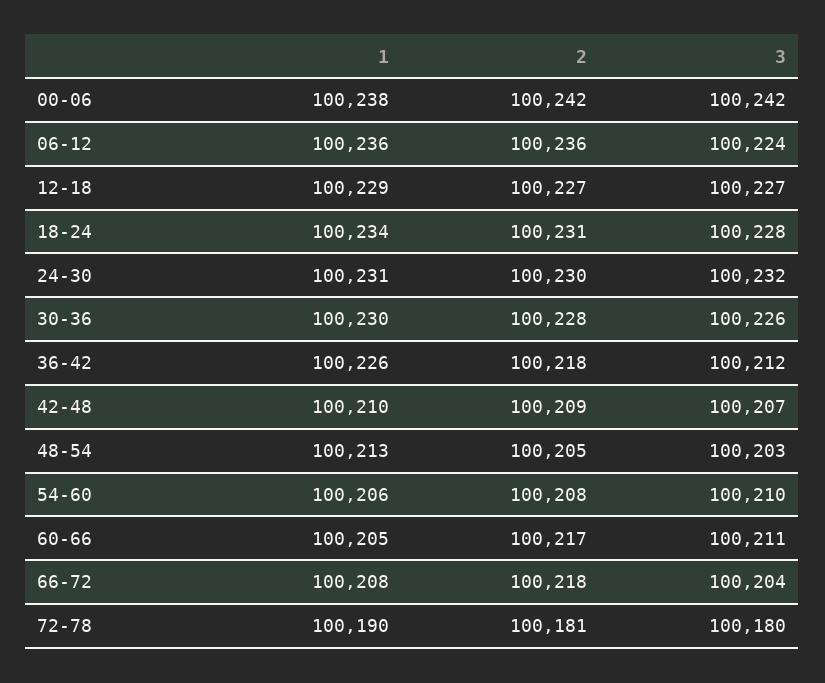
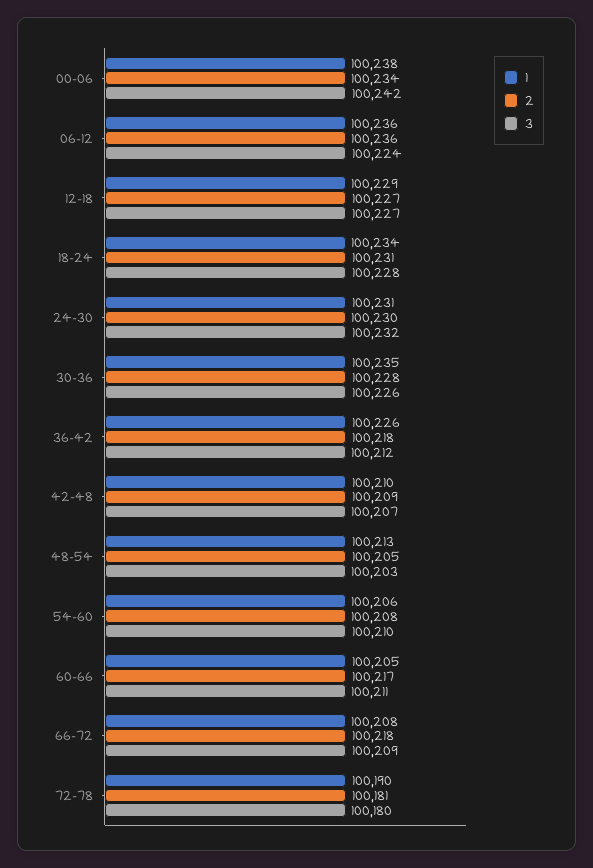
2, 00-06: 100242 -> 100234
1, 30-36: 100230 -> 100235
3, 66-72: 100204 -> 100209

